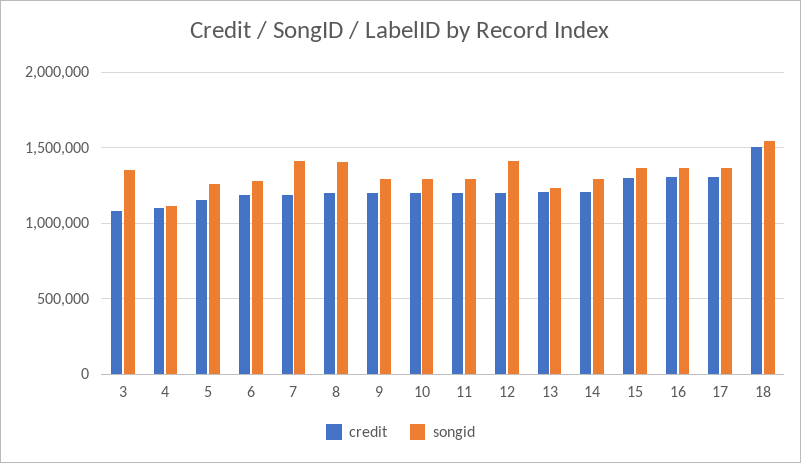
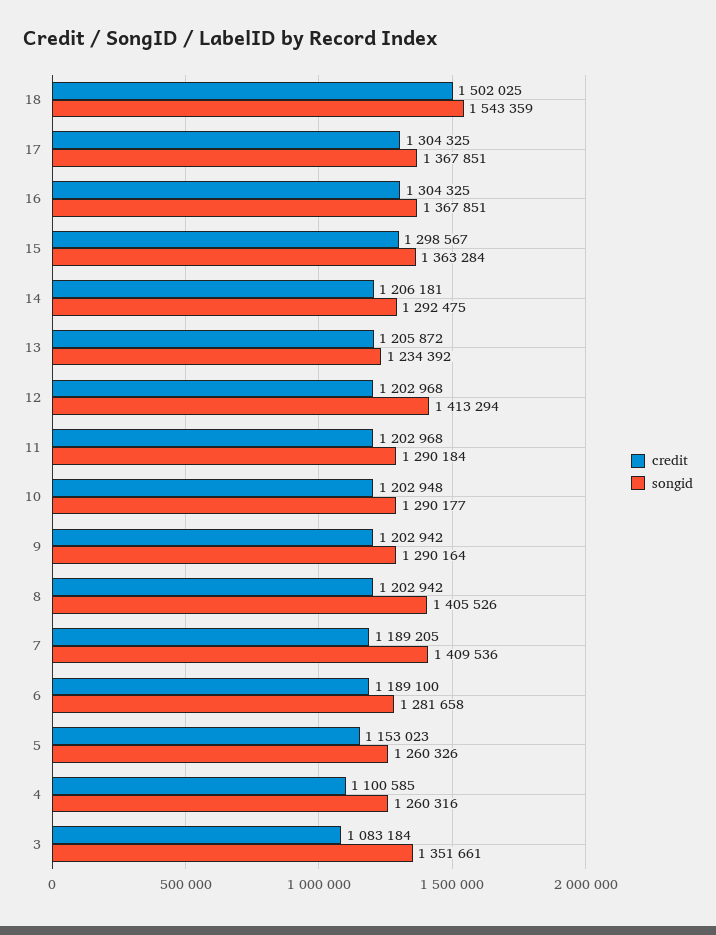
songid, 4: 1100000 -> 1260316

